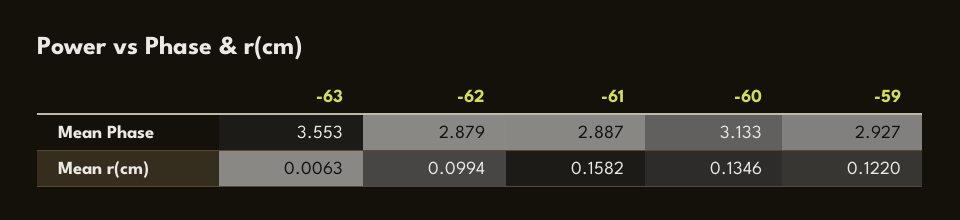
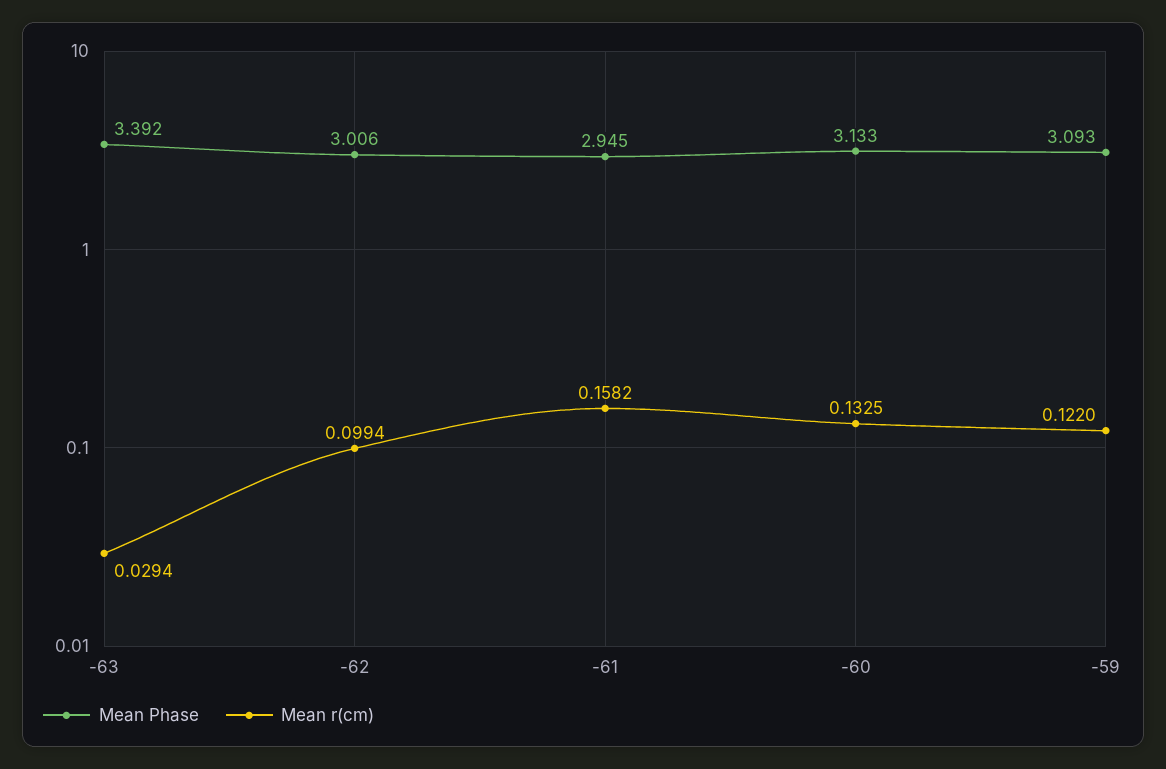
Mean Phase, -63: 3.553 -> 3.392
Mean Phase, -62: 2.879 -> 3.006
Mean Phase, -61: 2.887 -> 2.945
Mean Phase, -59: 2.927 -> 3.093
Mean r(cm), -63: 0.0063 -> 0.0294
Mean r(cm), -60: 0.1346 -> 0.1325

